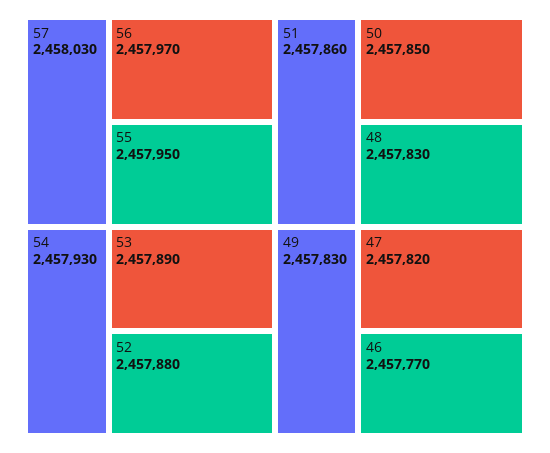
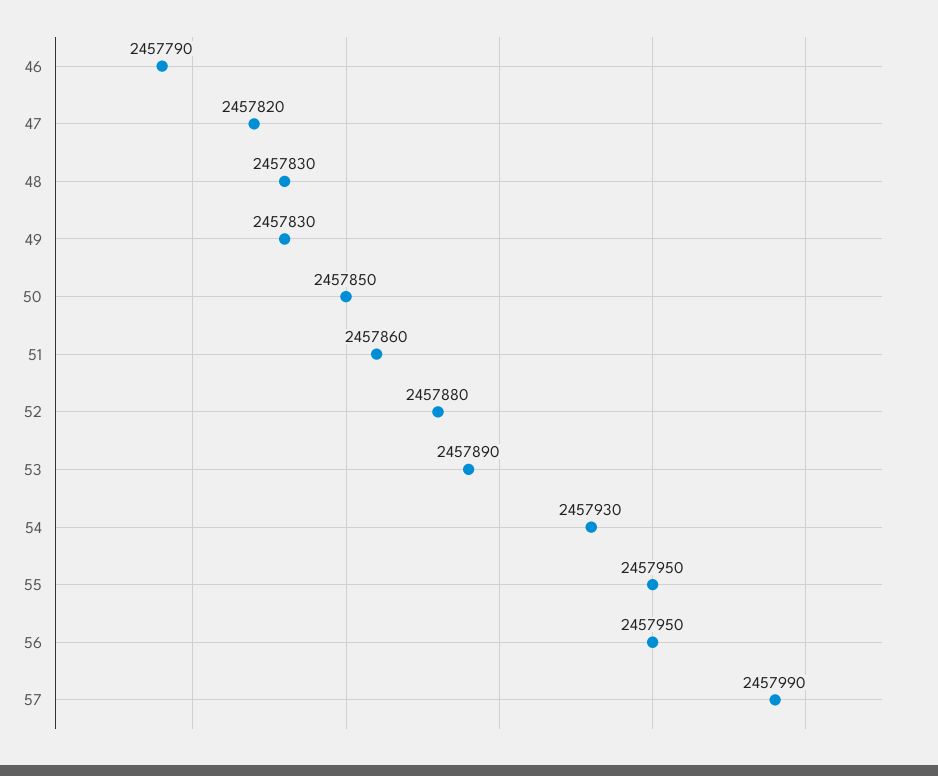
57: 2458030 -> 2457990
56: 2457970 -> 2457950
46: 2457770 -> 2457790

